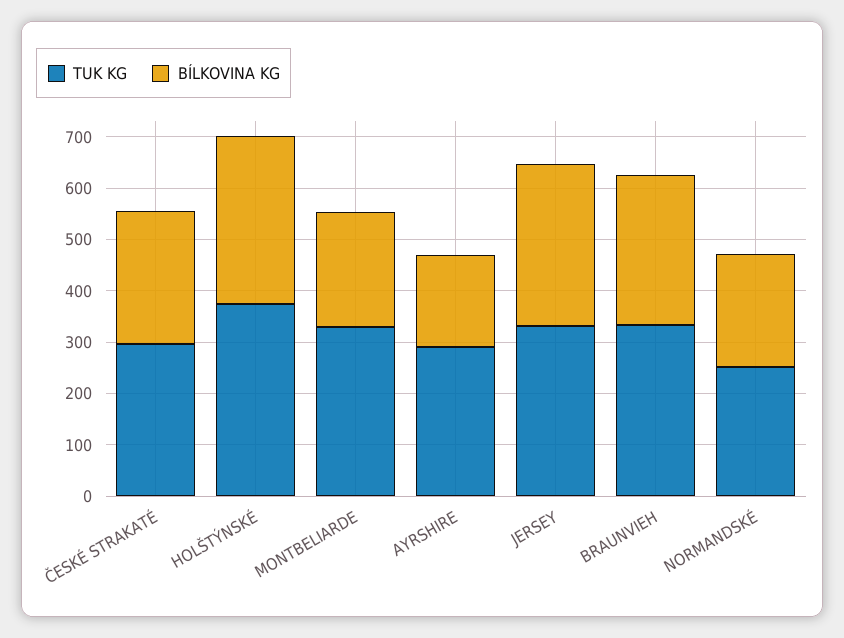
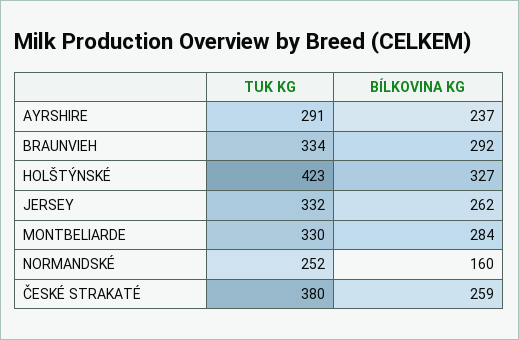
TUK KG, ČESKÉ STRAKATÉ: 300 -> 380
TUK KG, HOLŠTÝNSKÉ: 380 -> 423
BÍLKOVINA KG, MONTBELIARDE: 220 -> 284
BÍLKOVINA KG, AYRSHIRE: 180 -> 237
BÍLKOVINA KG, JERSEY: 320 -> 262
BÍLKOVINA KG, NORMANDSKÉ: 220 -> 160

